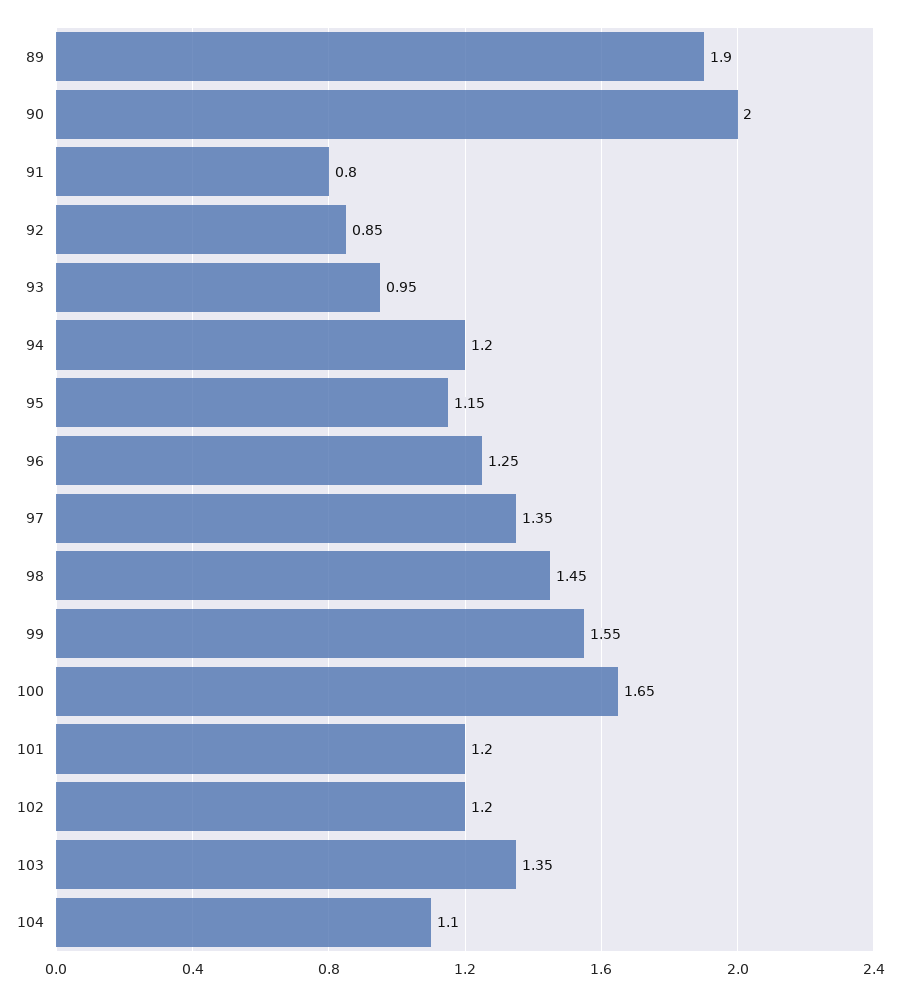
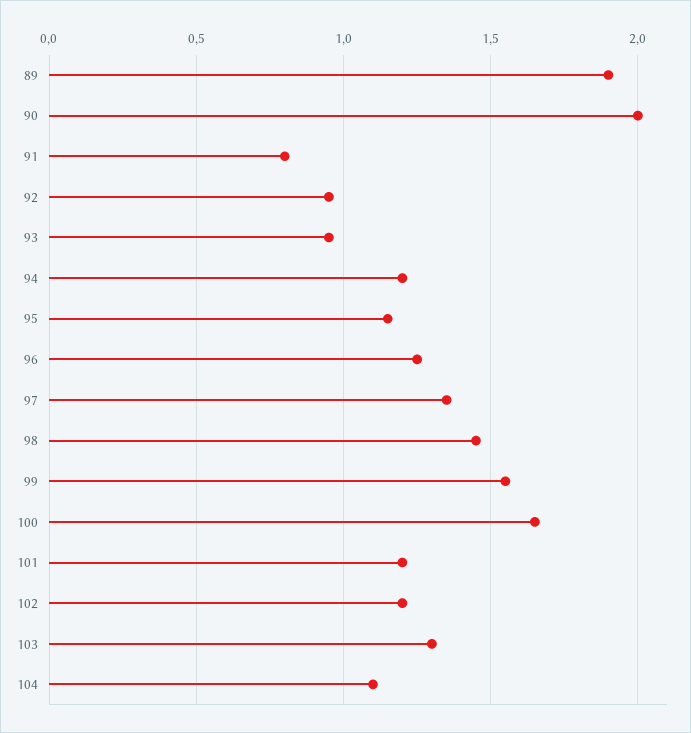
92: 0.85 -> 0.95
103: 1.35 -> 1.3

